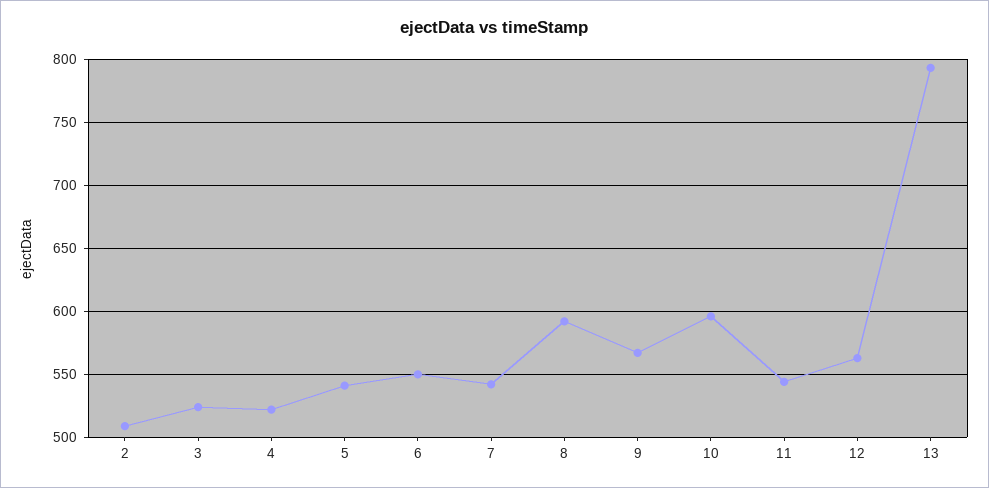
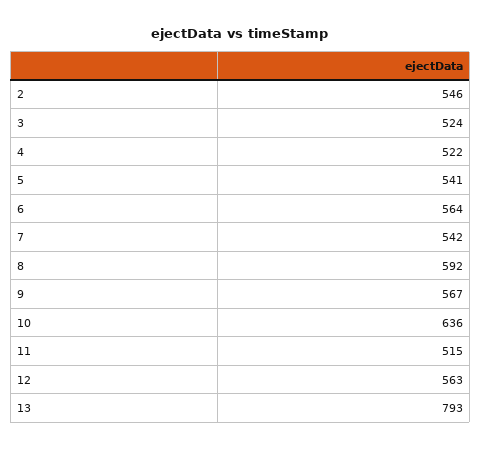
2: 510 -> 546
6: 550 -> 564
10: 595 -> 636
11: 545 -> 515

